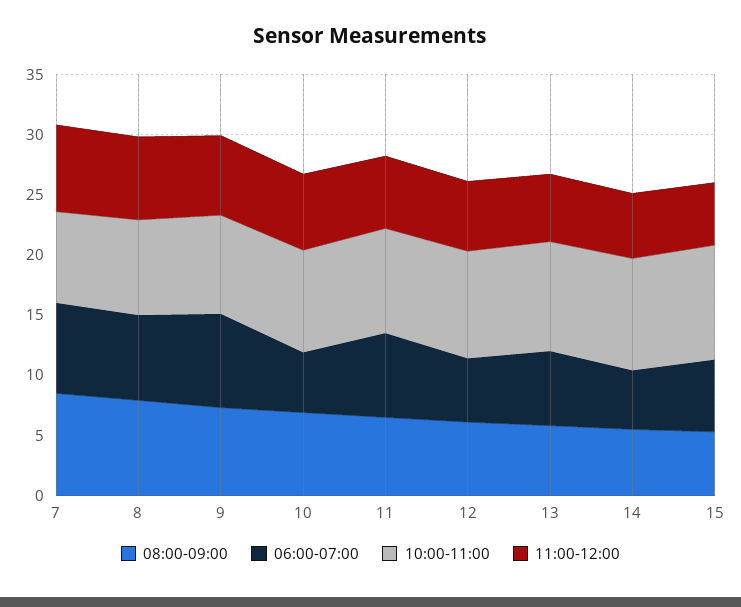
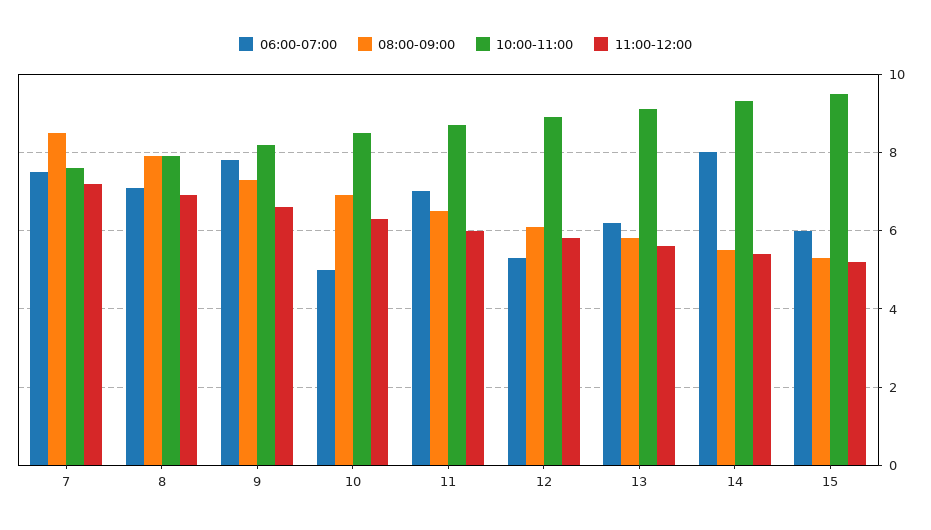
06:00-07:00, 14: 5 -> 8

